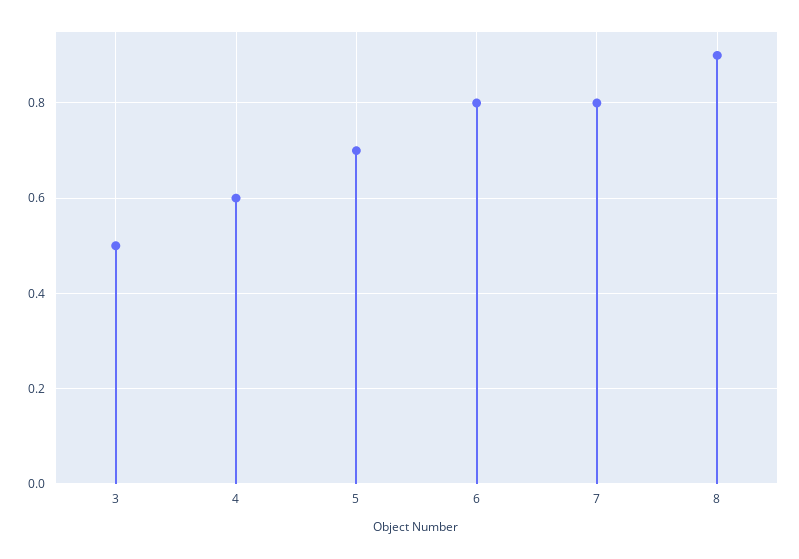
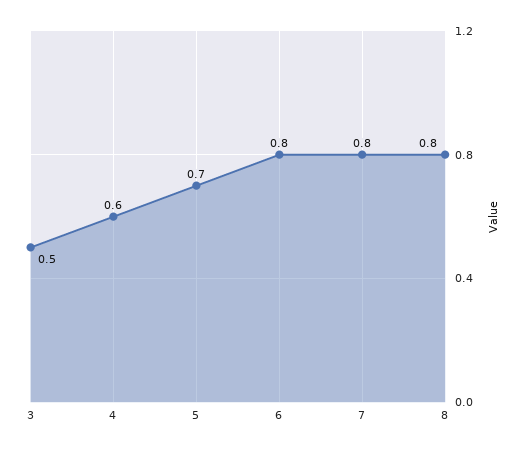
8: 0.9 -> 0.8

